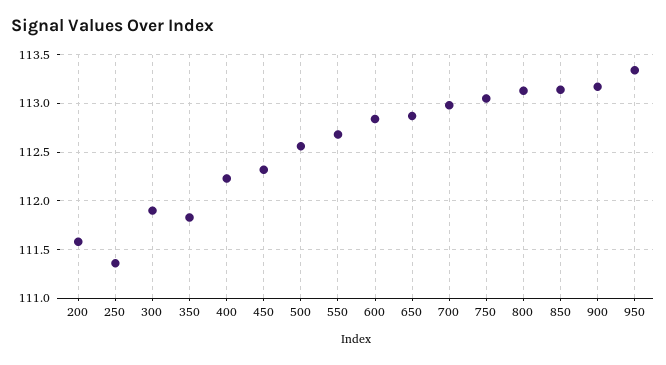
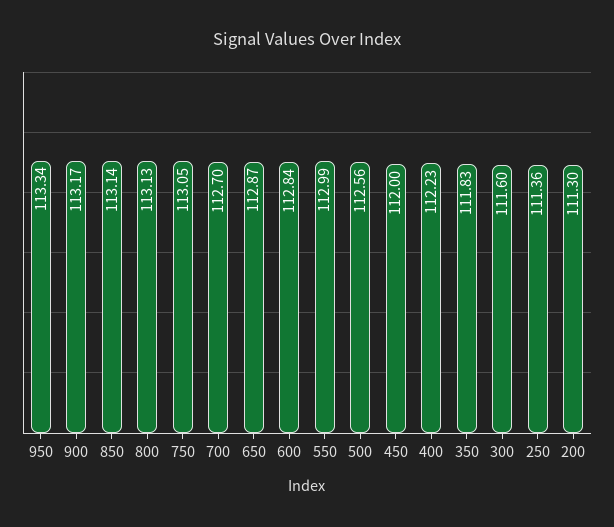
200: 111.6 -> 111.3
300: 111.9 -> 111.6
450: 112.3 -> 112
550: 112.7 -> 112.99
700: 113 -> 112.7

